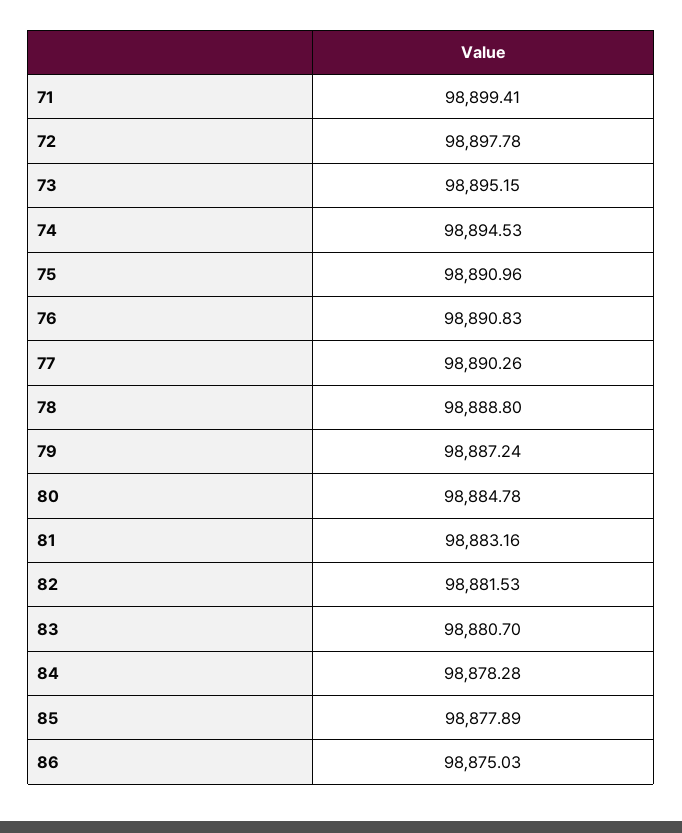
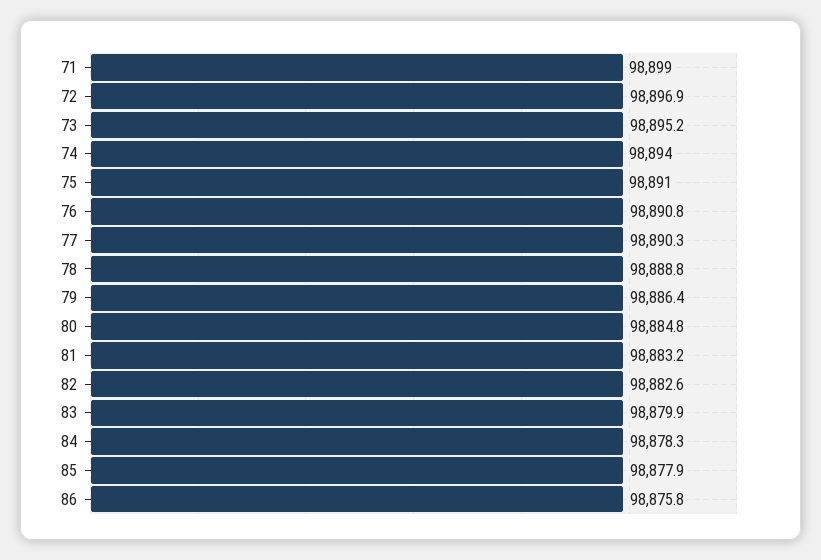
71: 98899.41 -> 98899
72: 98897.78 -> 98896.9
74: 98894.53 -> 98894
79: 98887.24 -> 98886.4
82: 98881.53 -> 98882.6
83: 98880.7 -> 98879.9
86: 98875.03 -> 98875.8

